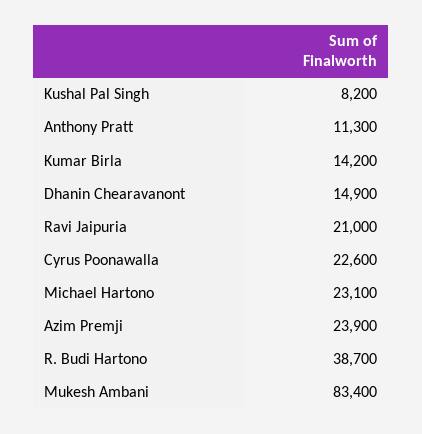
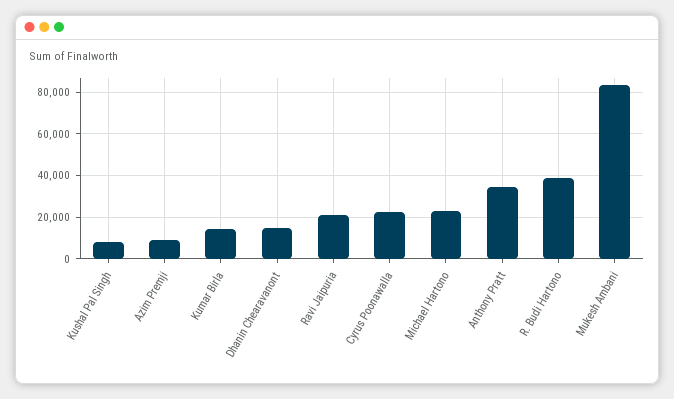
Anthony Pratt: 11300 -> 35000
Azim Premji: 23900 -> 10000

